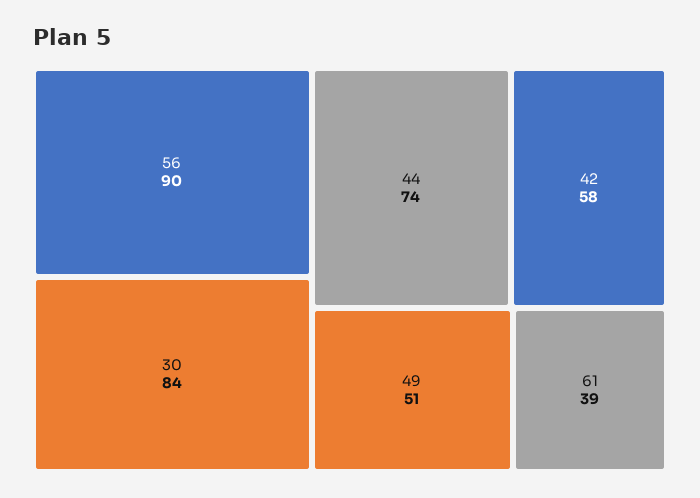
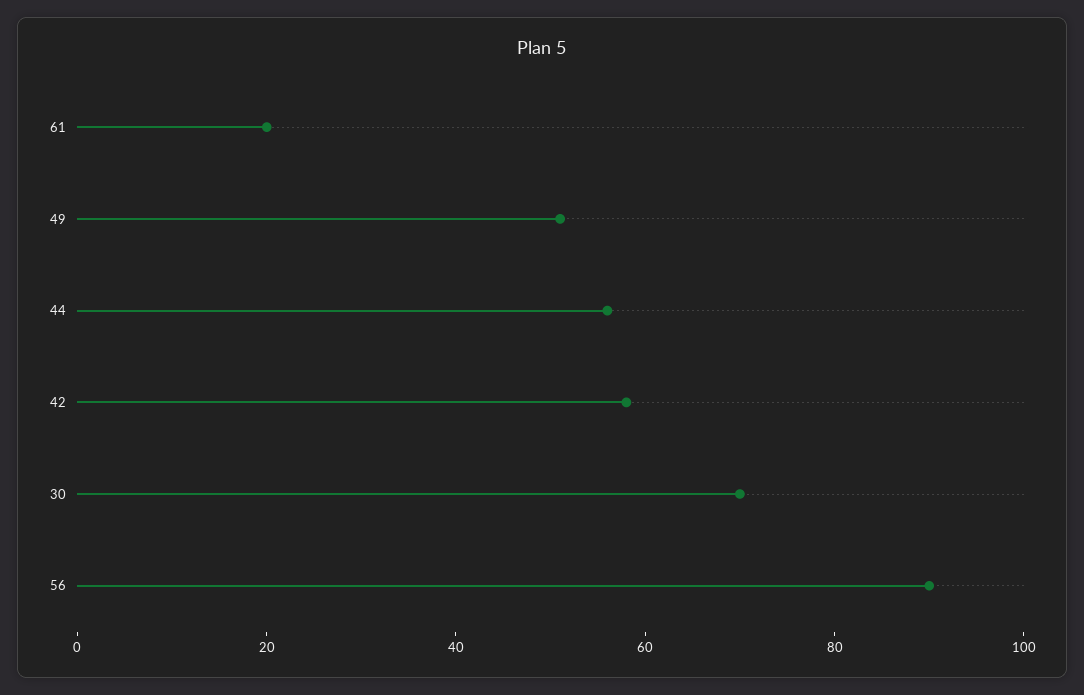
30: 84 -> 70
44: 74 -> 55
61: 39 -> 20

